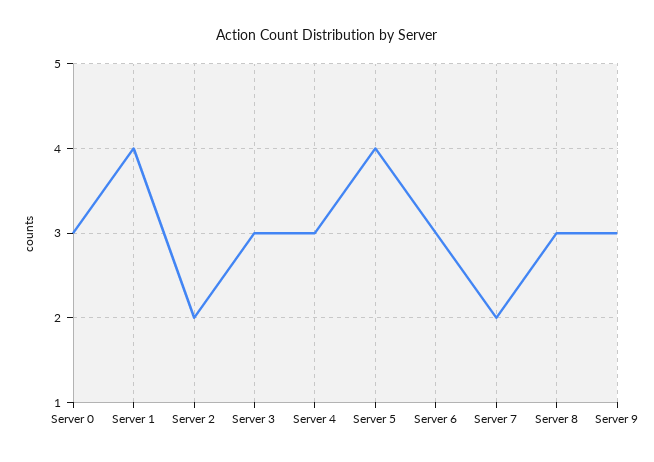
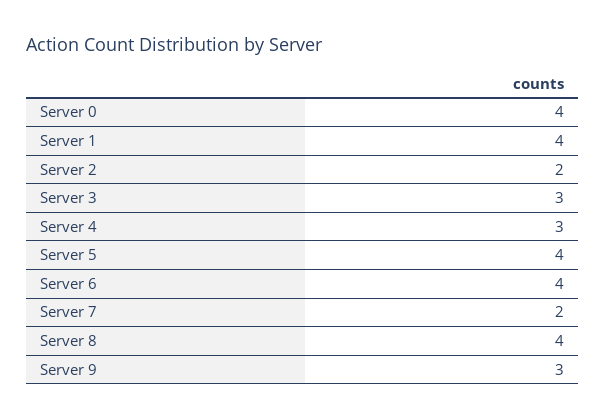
Server 0: 3 -> 4
Server 6: 3 -> 4
Server 8: 3 -> 4

